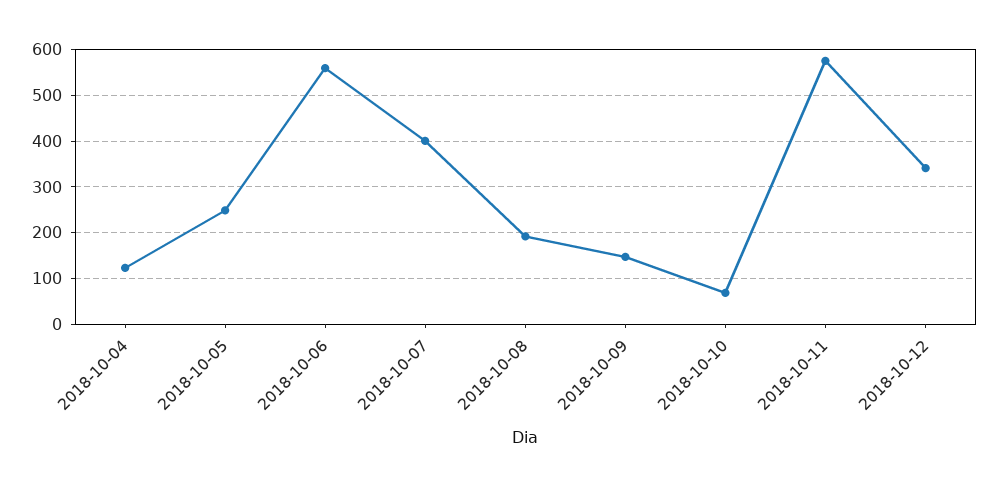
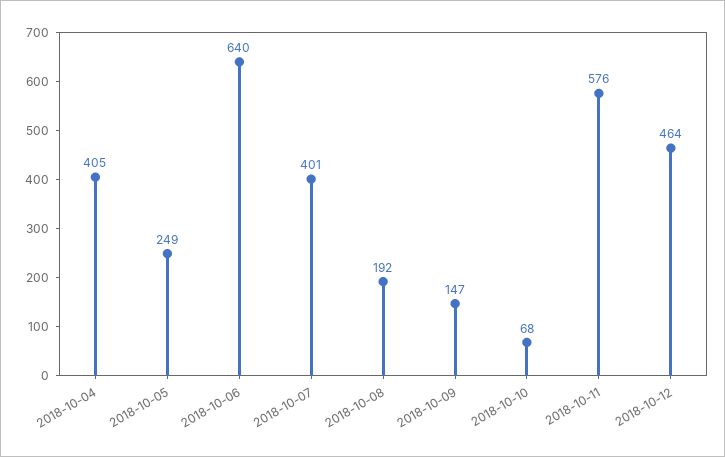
2018-10-04: 120 -> 405
2018-10-06: 560 -> 640
2018-10-12: 340 -> 464

